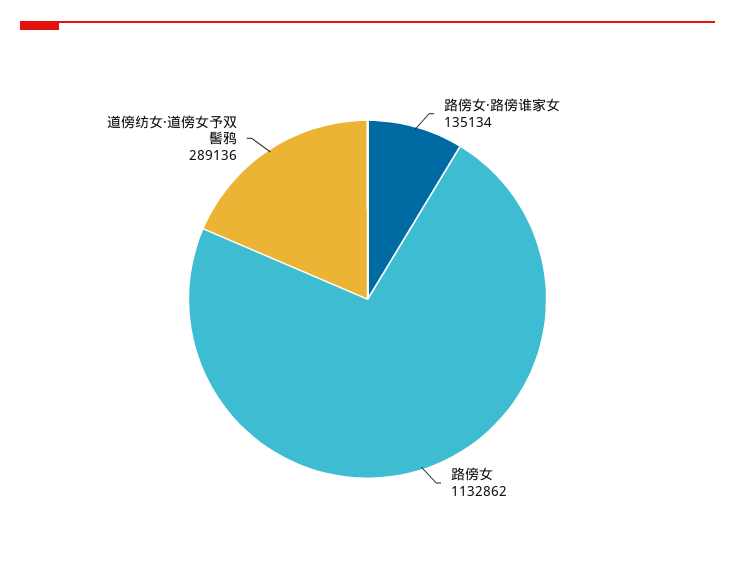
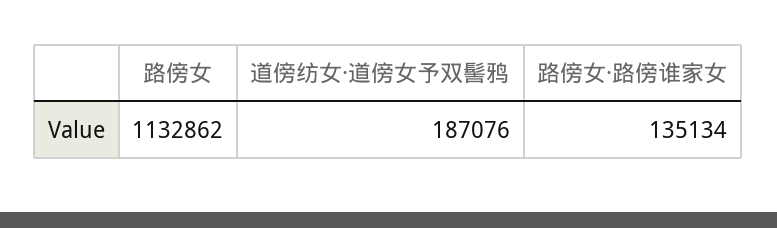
道傍纺女·道傍女予双髻鸦: 289136 -> 187076

